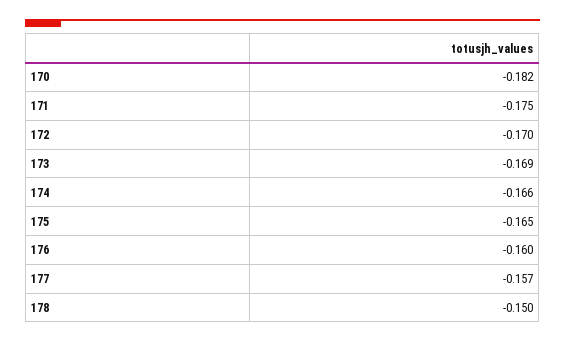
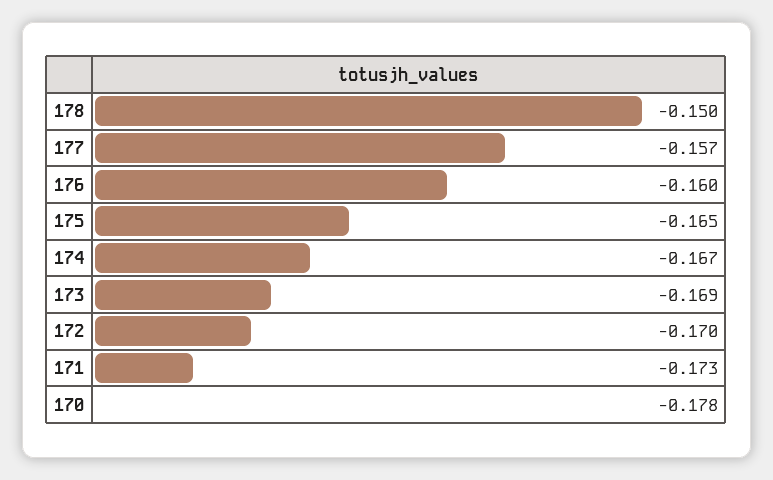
170: -0.182 -> -0.178
171: -0.175 -> -0.173
174: -0.166 -> -0.167

